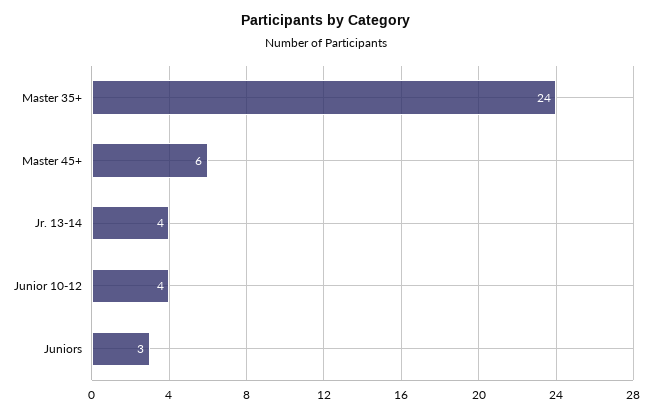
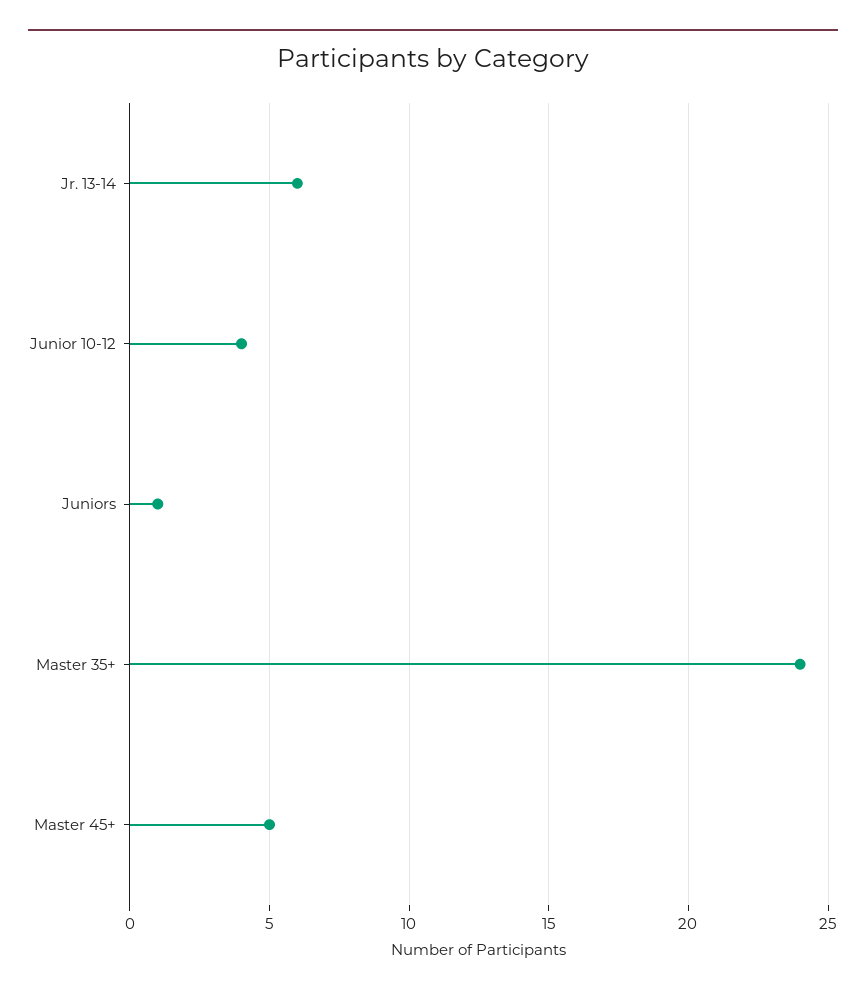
Master 45+: 6 -> 5
Jr. 13-14: 4 -> 6
Juniors: 3 -> 1

